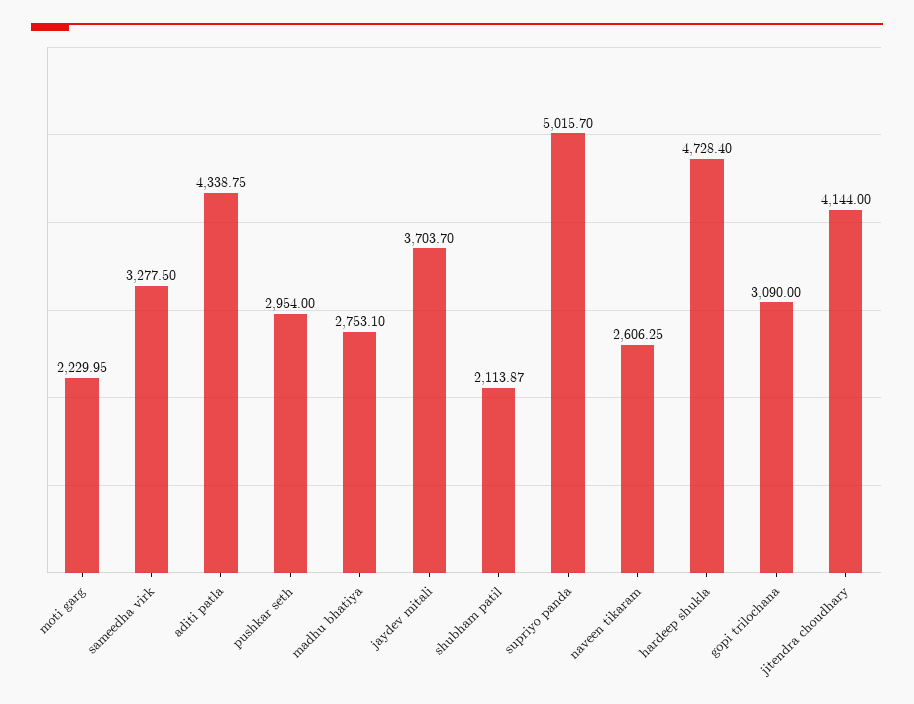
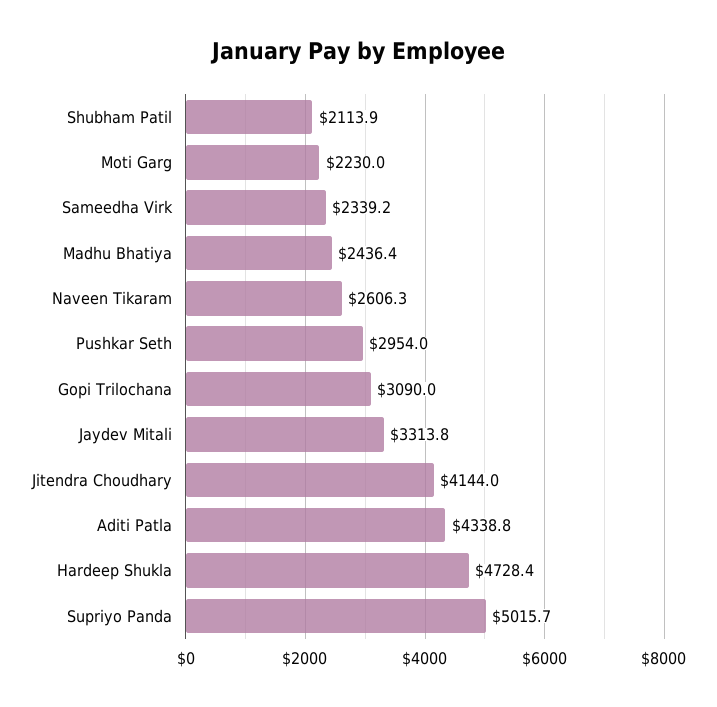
sameedha virk: 3277.5 -> 2339.2
madhu bhatiya: 2753.1 -> 2436.4
jaydev mitali: 3703.7 -> 3313.8

